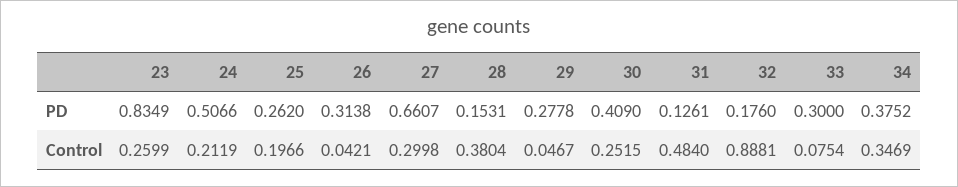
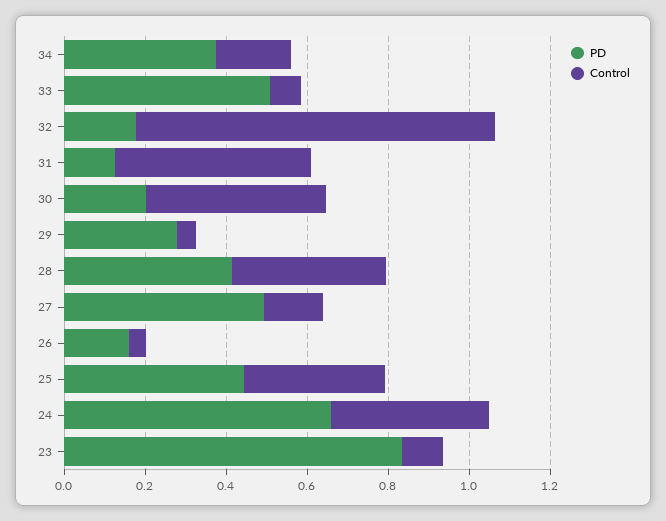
PD, 24: 0.5066 -> 0.65
PD, 25: 0.262 -> 0.45
PD, 26: 0.3138 -> 0.15
PD, 27: 0.6607 -> 0.5
PD, 28: 0.1531 -> 0.4
PD, 30: 0.409 -> 0.2
PD, 33: 0.3 -> 0.5
Control, 23: 0.2599 -> 0.1
Control, 24: 0.2119 -> 0.4
Control, 25: 0.1966 -> 0.35
Control, 27: 0.2998 -> 0.15
Control, 30: 0.2515 -> 0.45
Control, 34: 0.3469 -> 0.2

